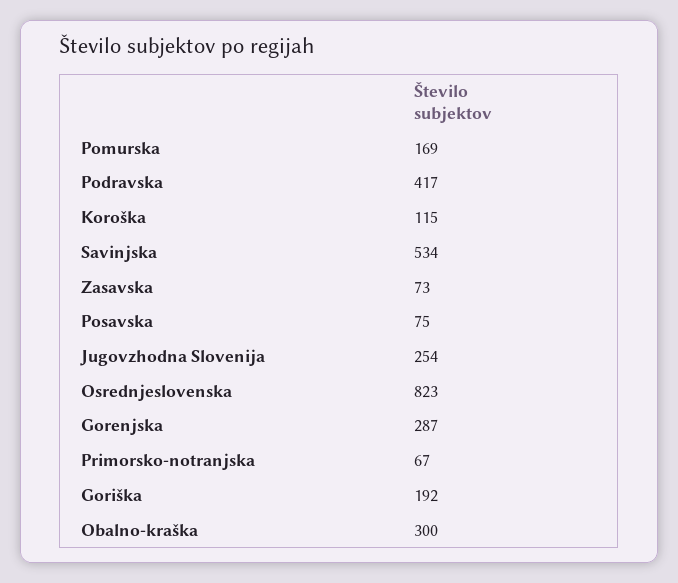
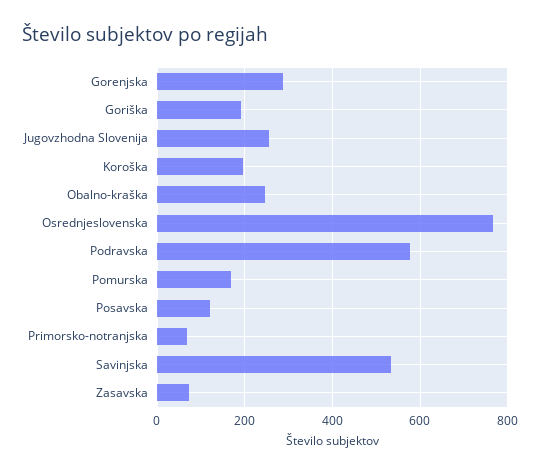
Podravska: 417 -> 580
Koroška: 115 -> 200
Posavska: 75 -> 120
Osrednjeslovenska: 823 -> 760
Obalno-kraška: 300 -> 240

